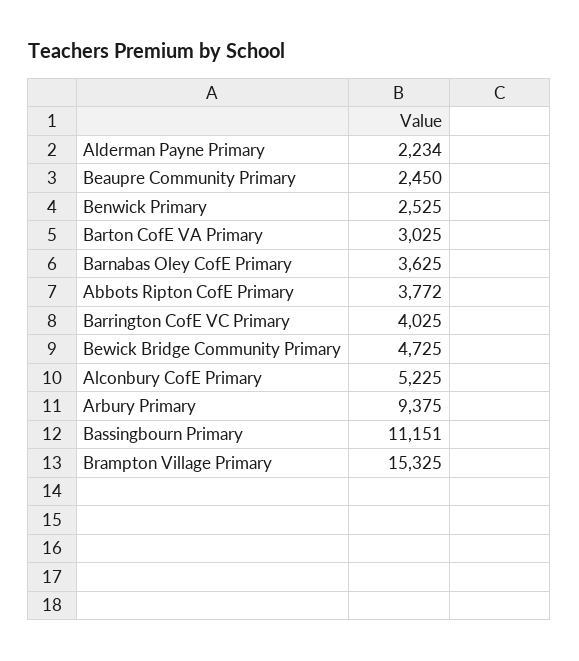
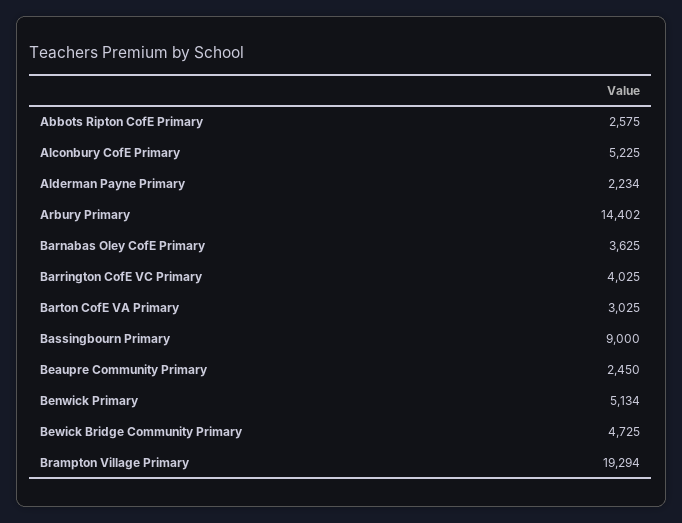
Benwick Primary: 2525 -> 5134
Abbots Ripton CofE Primary: 3772 -> 2575
Arbury Primary: 9375 -> 14402
Bassingbourn Primary: 11151 -> 9000
Brampton Village Primary: 15325 -> 19294

